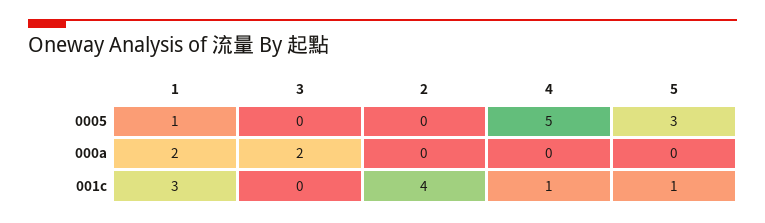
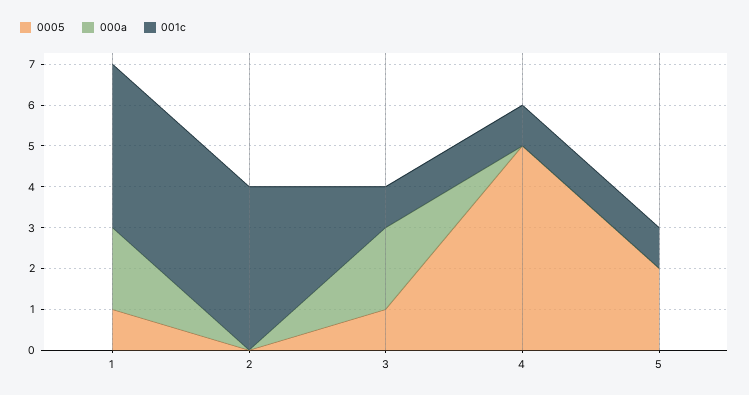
0005, 3: 0 -> 1
0005, 5: 3 -> 2
001c, 1: 3 -> 4
001c, 3: 0 -> 1

